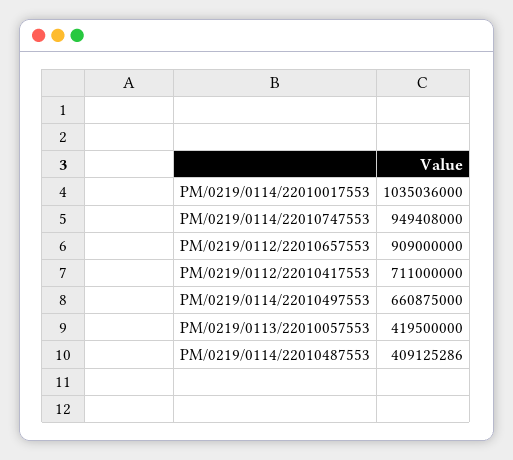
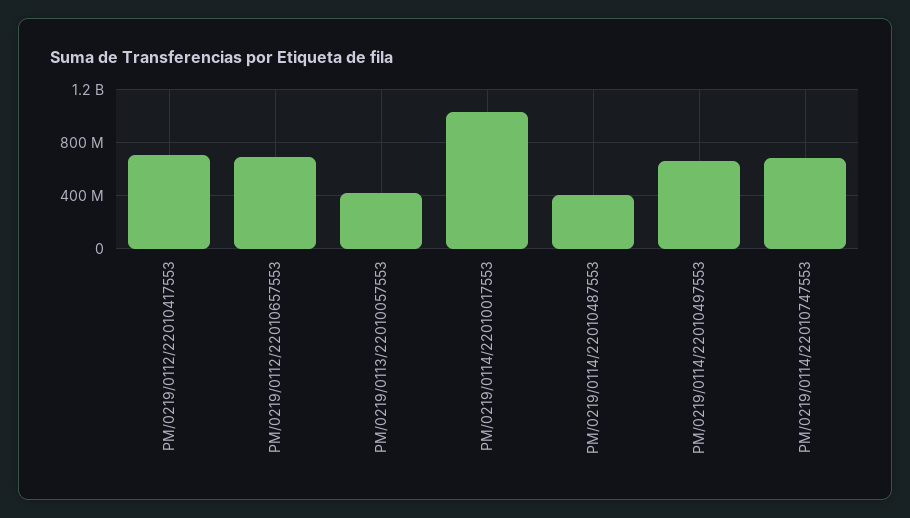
PM/0219/0114/22010747553: 949408000 -> 700000000
PM/0219/0112/22010657553: 909000000 -> 700000000

